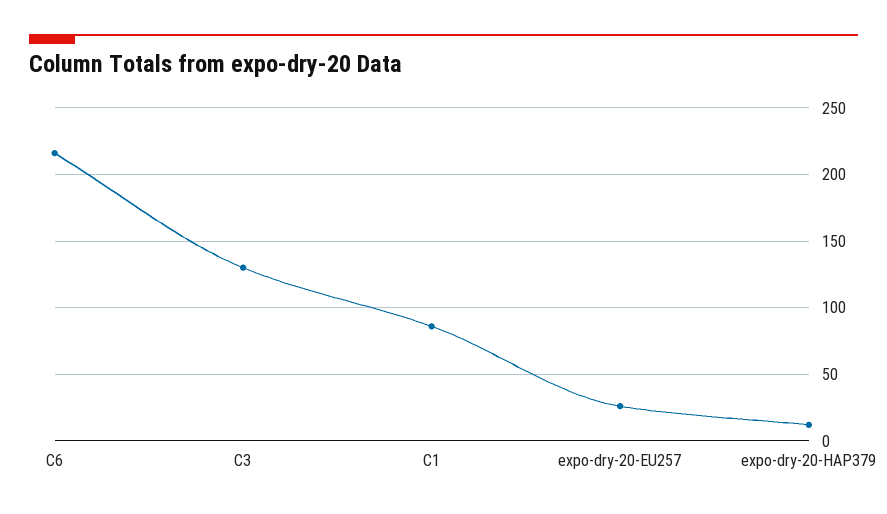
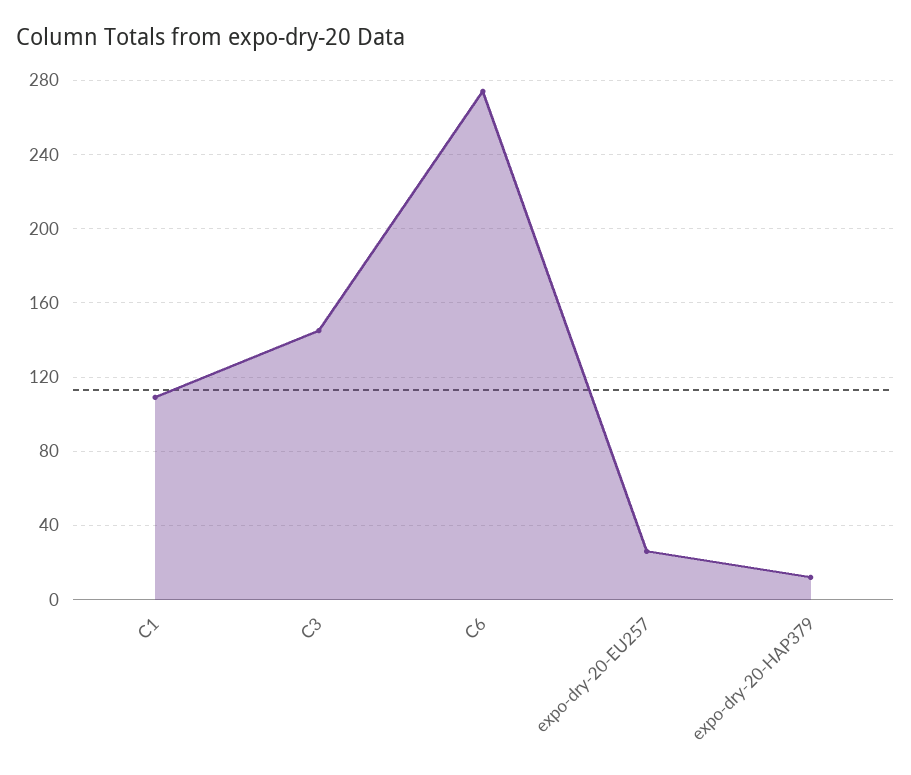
C6: 215 -> 275
C3: 130 -> 145
C1: 85 -> 110

